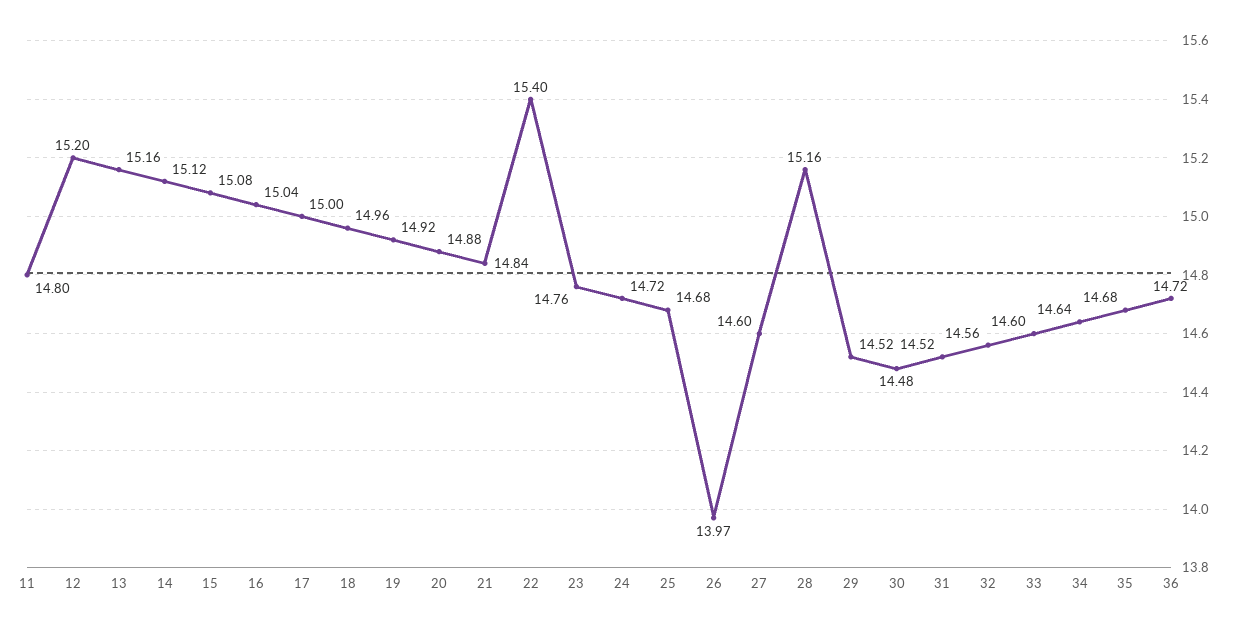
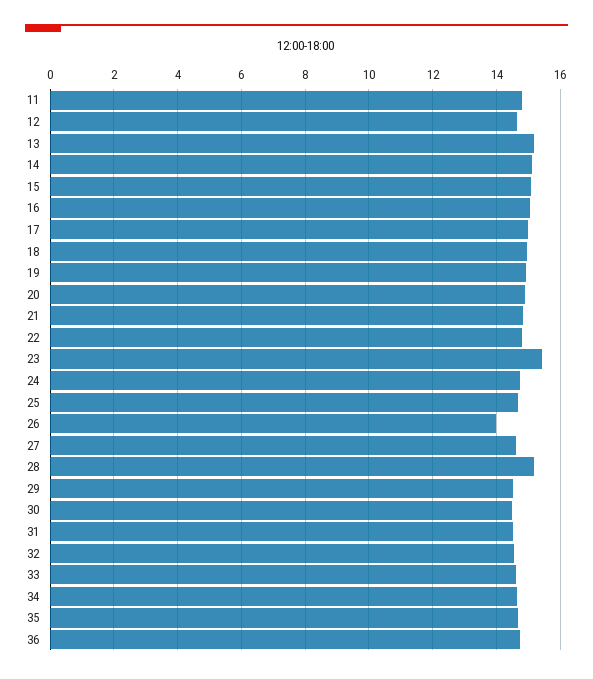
12: 15.2 -> 14.6
22: 15.4 -> 14.8
23: 14.76 -> 15.4

